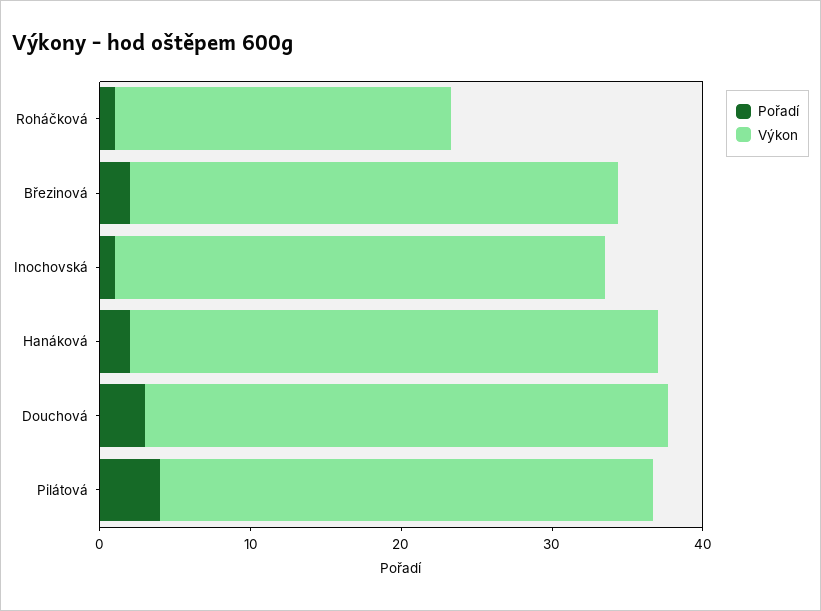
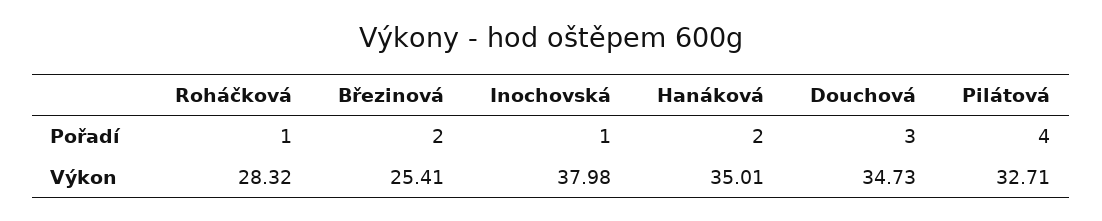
Výkon, Roháčková: 22 -> 28.32
Výkon, Březinová: 32 -> 25.41
Výkon, Inochovská: 32 -> 37.98

